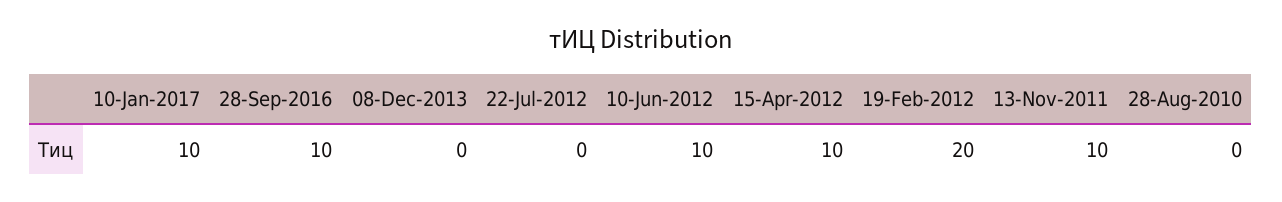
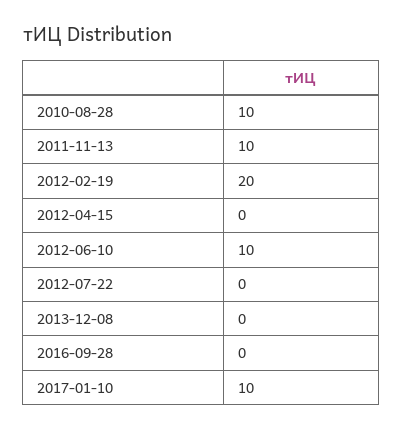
28-Sep-2016: 10 -> 0
15-Apr-2012: 10 -> 0
28-Aug-2010: 0 -> 10

